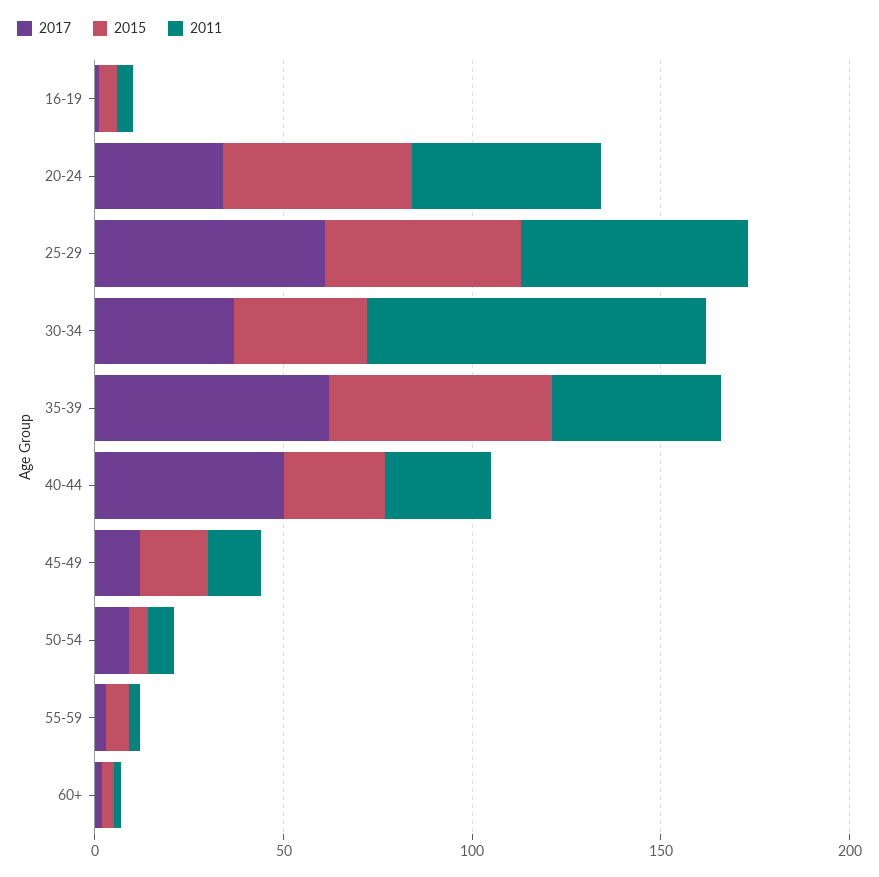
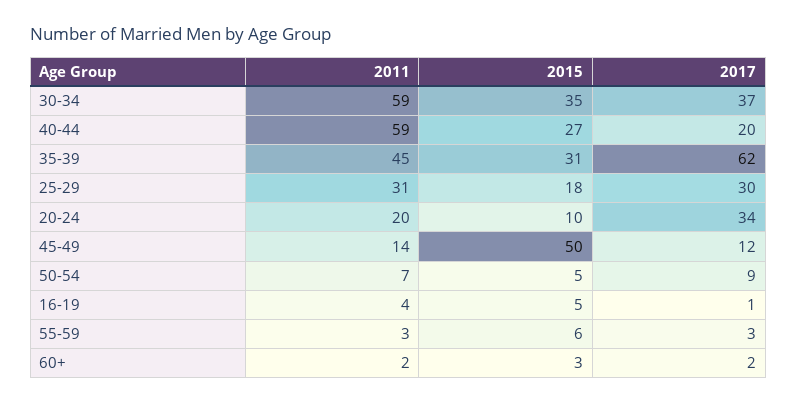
2015, 20-24: 50 -> 10
2011, 20-24: 50 -> 20
2017, 25-29: 60 -> 30
2015, 25-29: 50 -> 18
2011, 25-29: 60 -> 31
2011, 30-34: 90 -> 59
2015, 35-39: 60 -> 31
2017, 40-44: 50 -> 20
2011, 40-44: 30 -> 59
2015, 45-49: 20 -> 50

